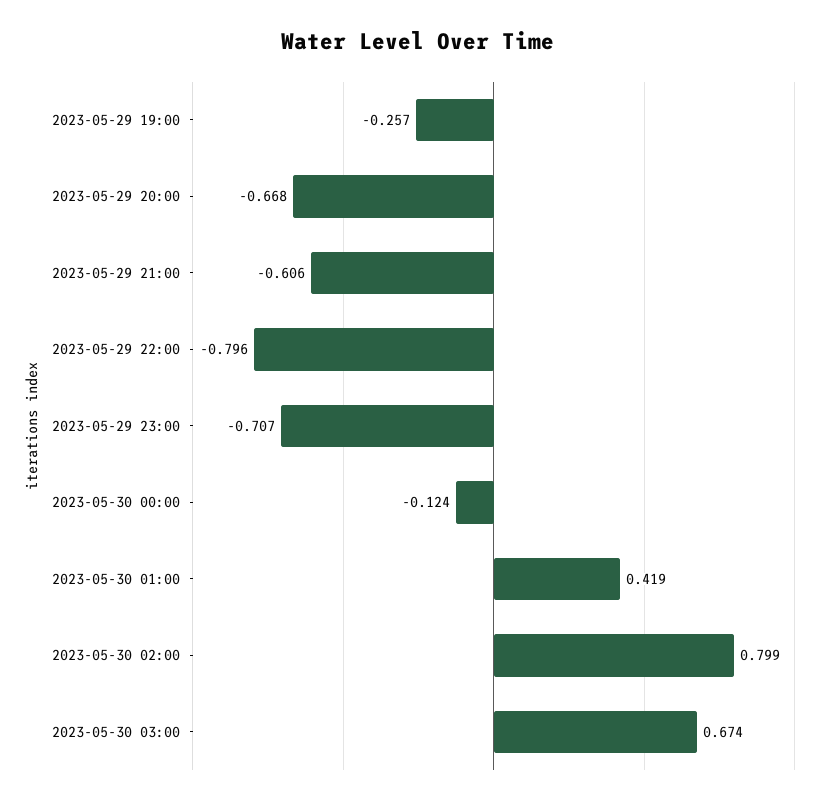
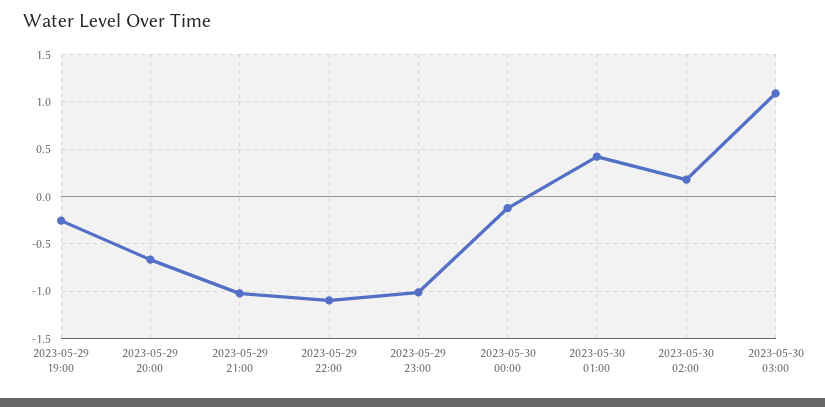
2023-05-29 21:00: -0.606 -> -1
2023-05-29 22:00: -0.796 -> -1.1
2023-05-29 23:00: -0.707 -> -1
2023-05-30 02:00: 0.799 -> 0.2
2023-05-30 03:00: 0.674 -> 1.1

